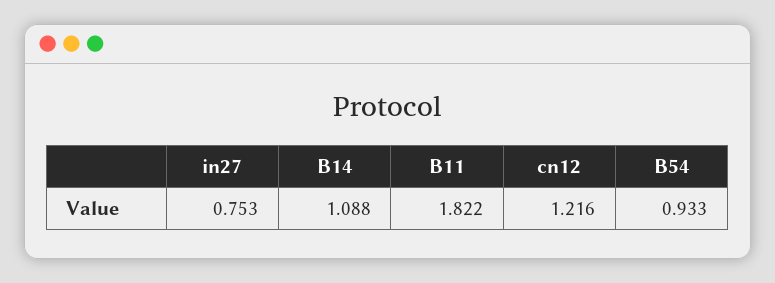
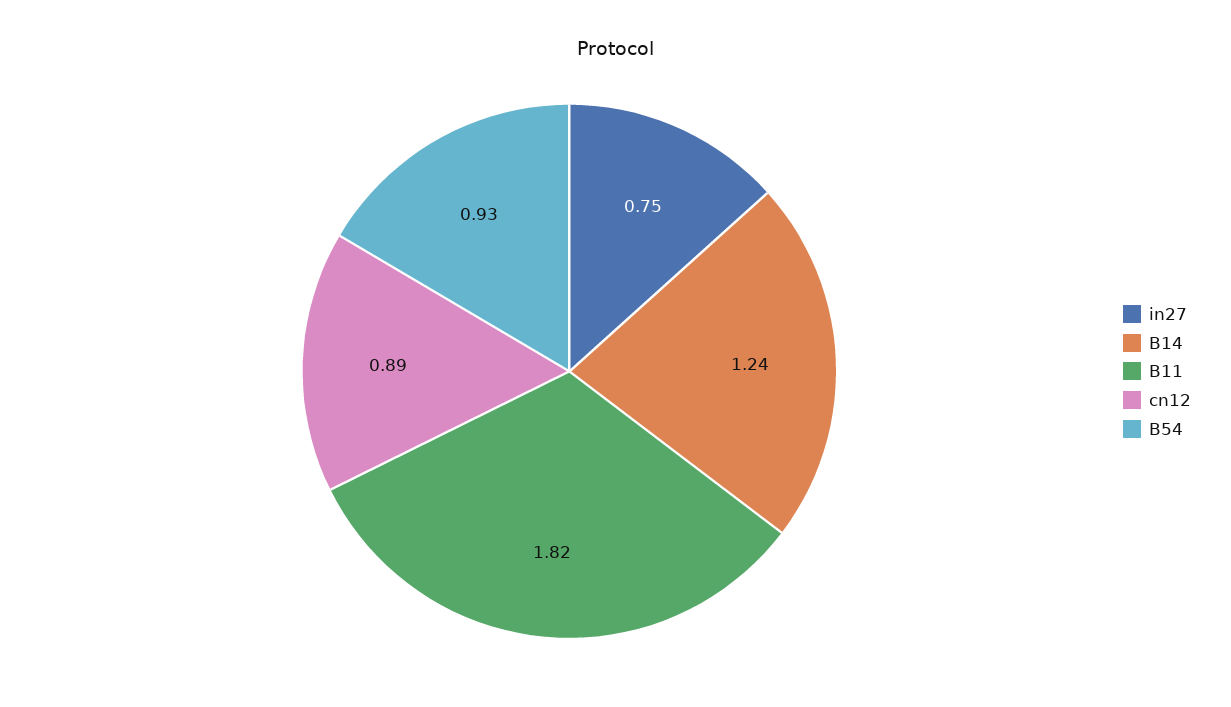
B14: 1.088 -> 1.24
cn12: 1.216 -> 0.89

